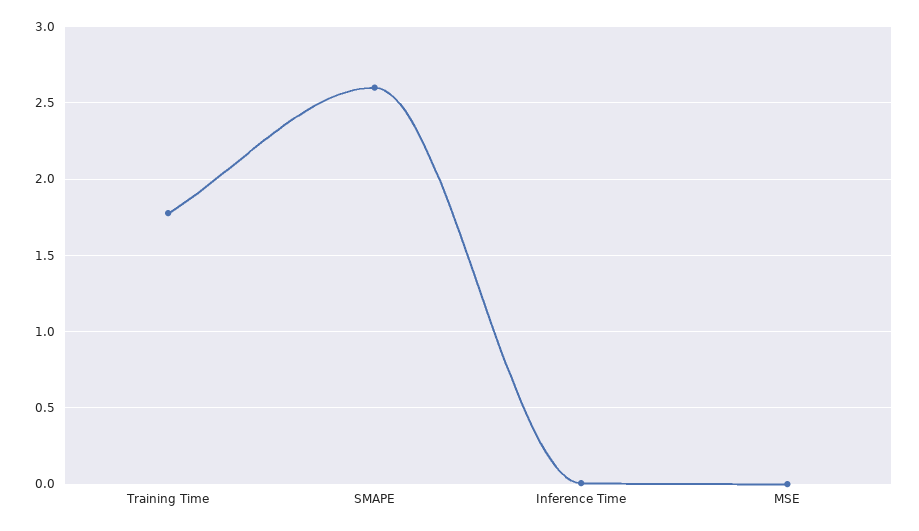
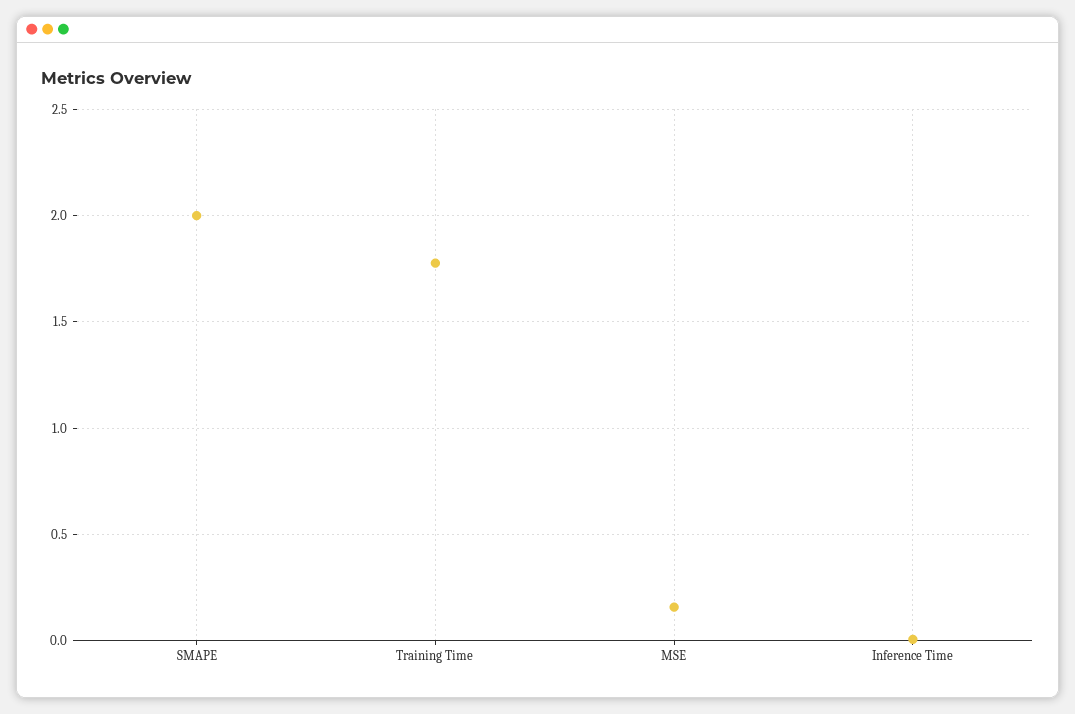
SMAPE: 2.6 -> 2
MSE: 0 -> 0.15

